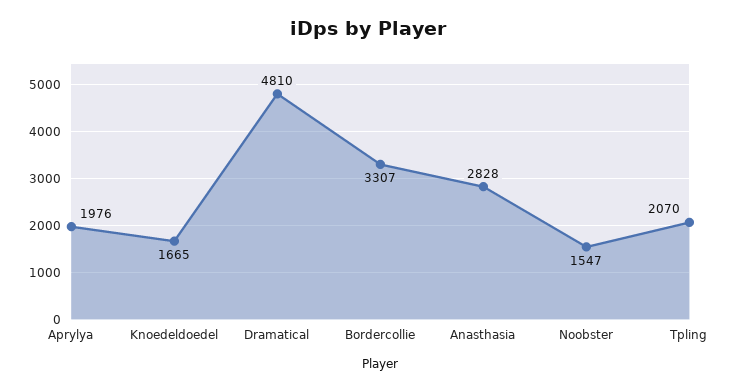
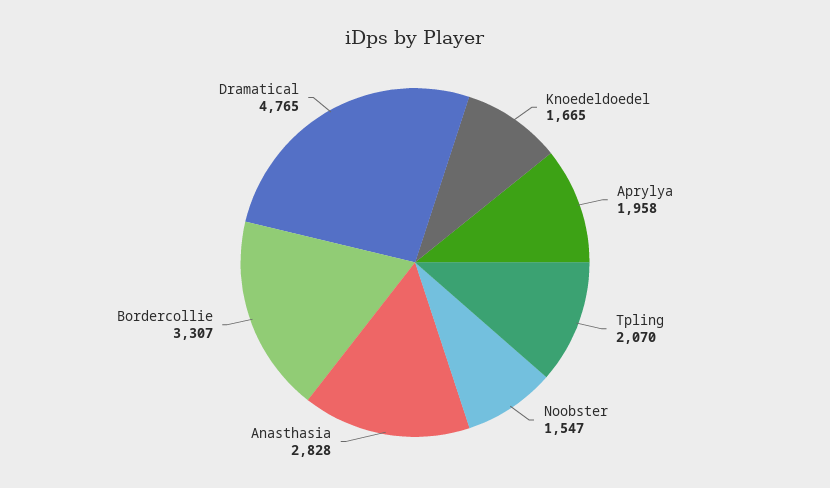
Aprylya: 1976 -> 1958
Dramatical: 4810 -> 4765

